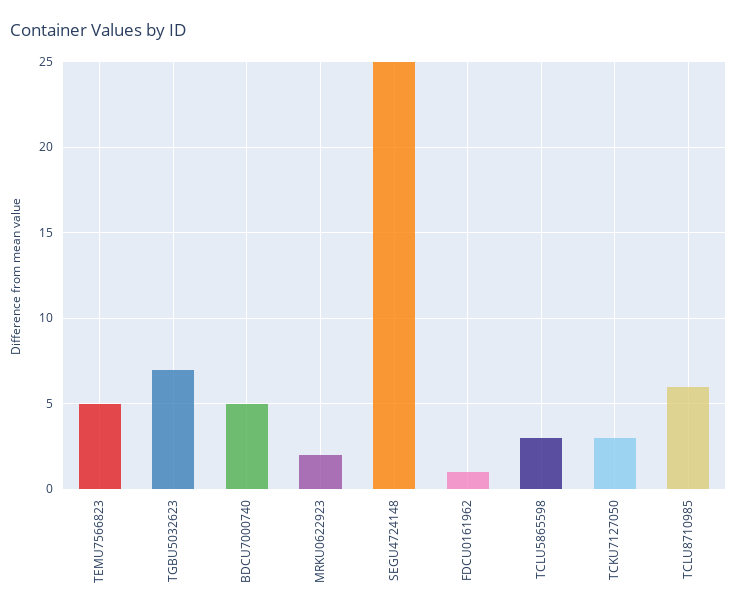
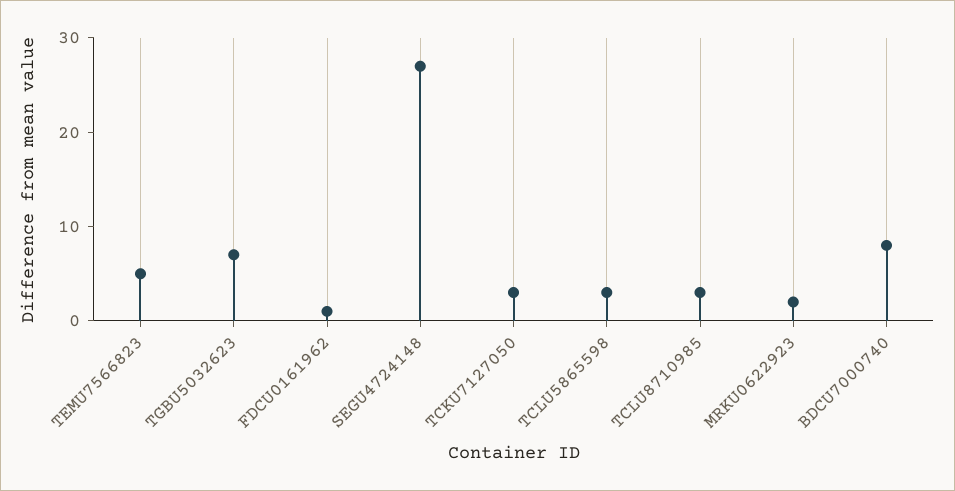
BDCU7000740: 5 -> 8
SEGU4724148: 25 -> 27
TCLU8710985: 6 -> 3

